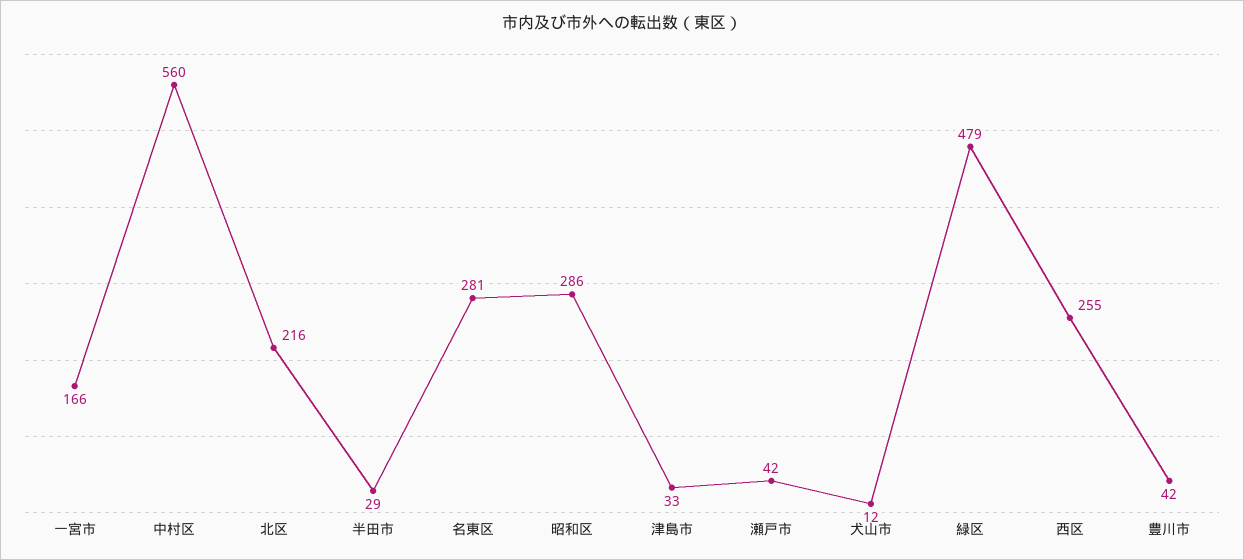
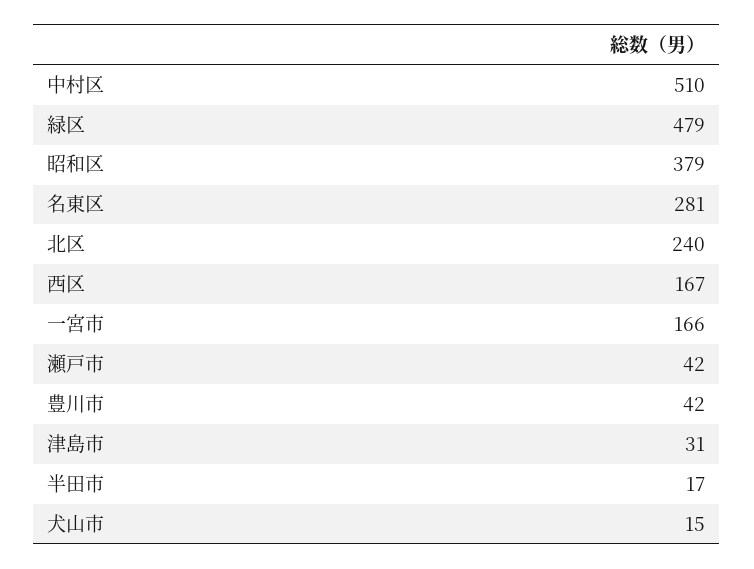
中村区: 560 -> 510
北区: 216 -> 240
半田市: 29 -> 17
昭和区: 286 -> 379
津島市: 33 -> 31
犬山市: 12 -> 15
西区: 255 -> 167

